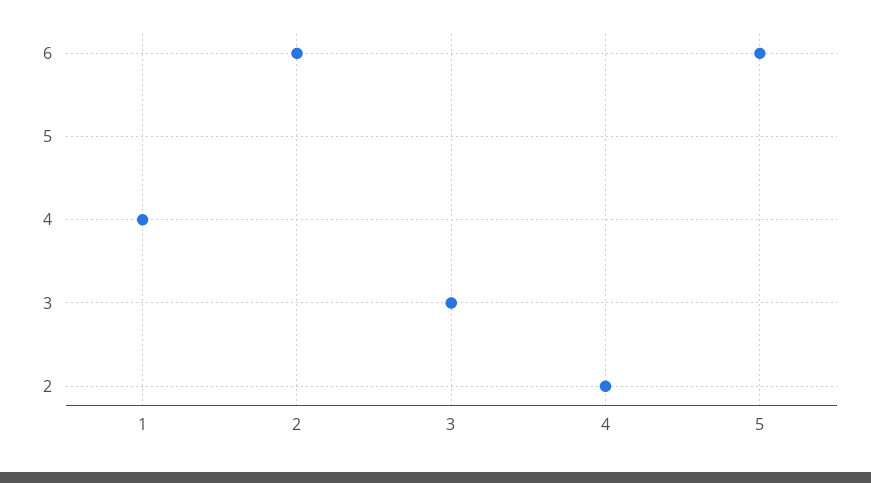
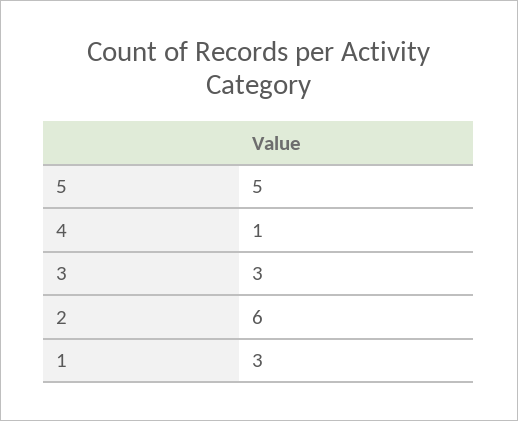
1: 4 -> 3
4: 2 -> 1
5: 6 -> 5

